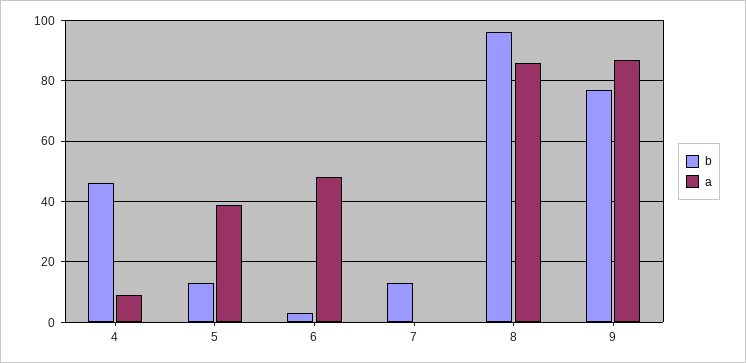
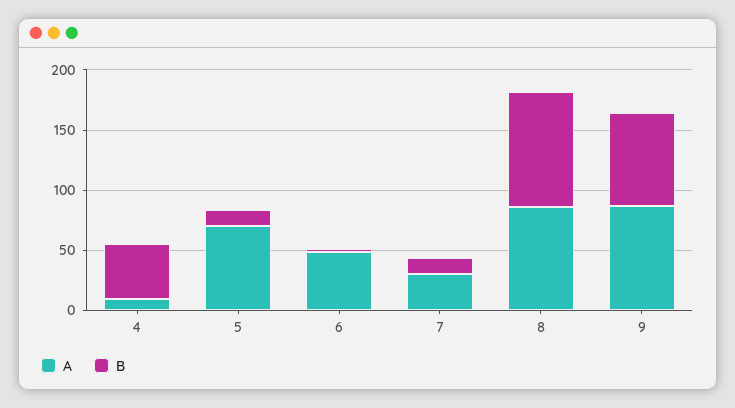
a, 5: 40 -> 70
a, 7: 0 -> 30

